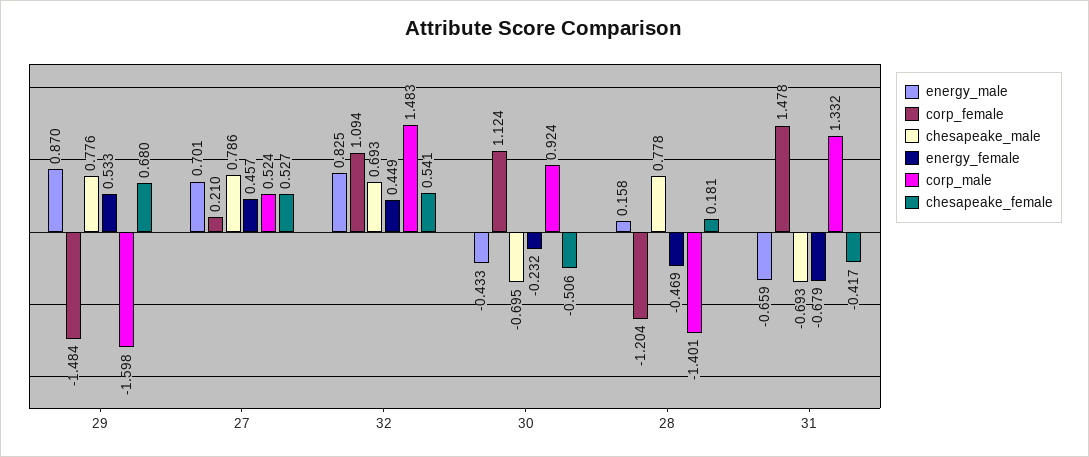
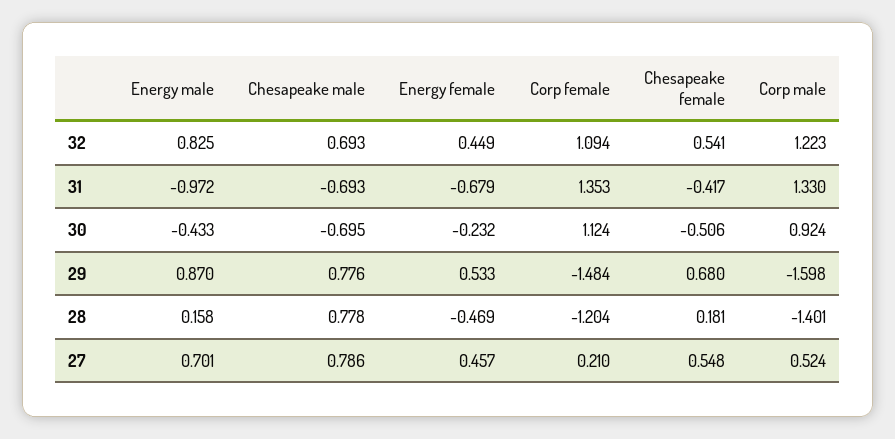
chesapeake_female, 27: 0.527 -> 0.548
corp_male, 32: 1.483 -> 1.223
energy_male, 31: -0.659 -> -0.972
corp_female, 31: 1.478 -> 1.353
corp_male, 31: 1.332 -> 1.33

